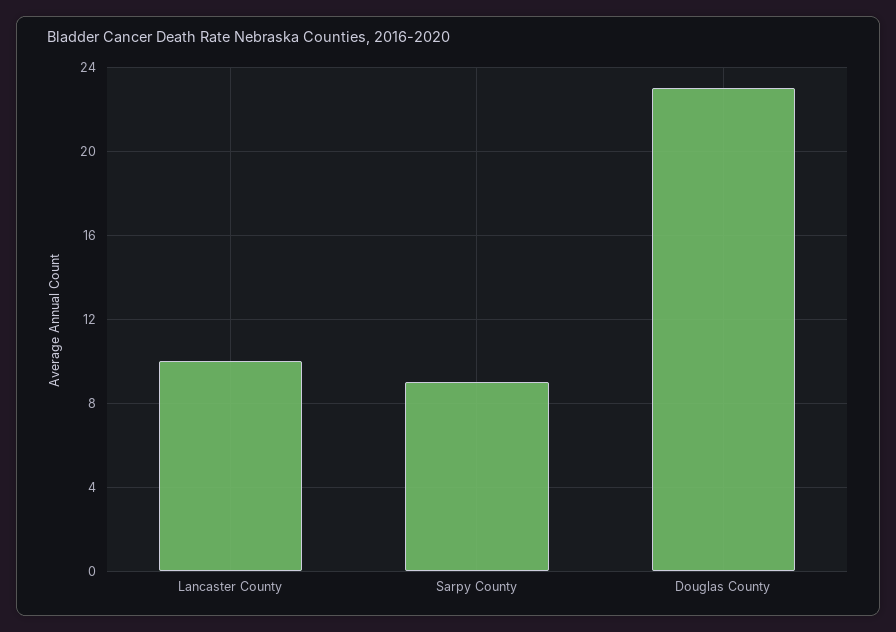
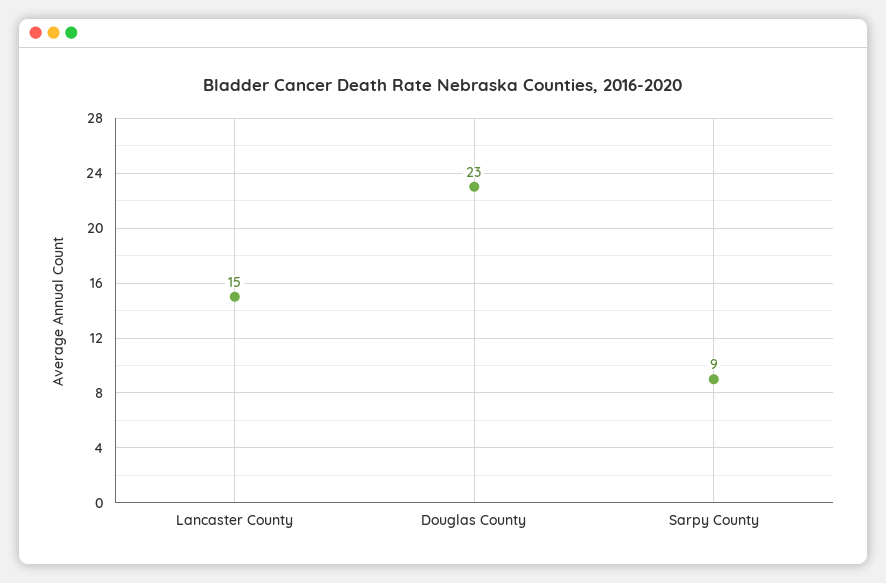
Lancaster County: 10 -> 15

